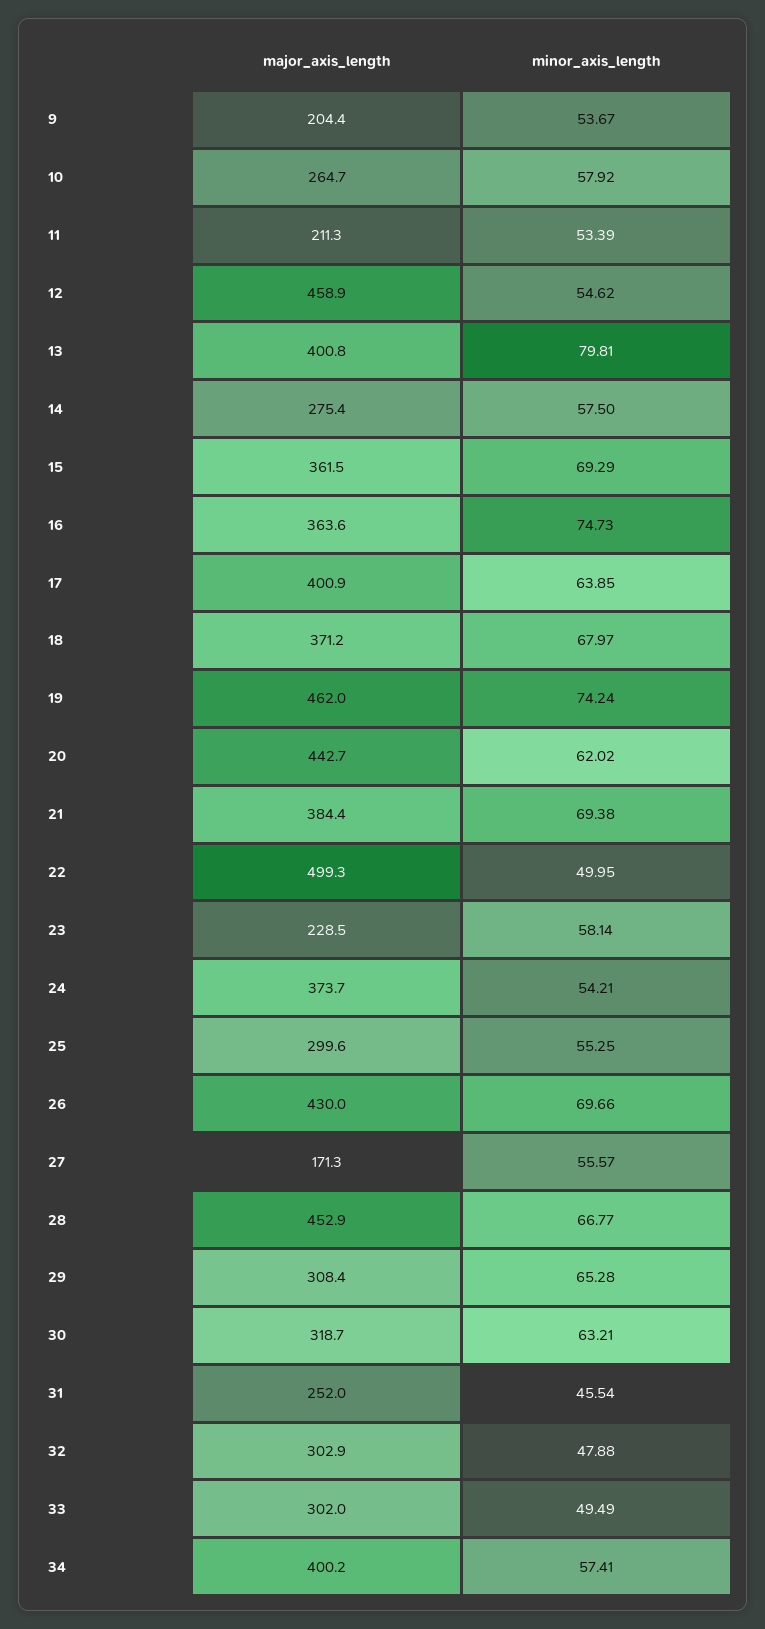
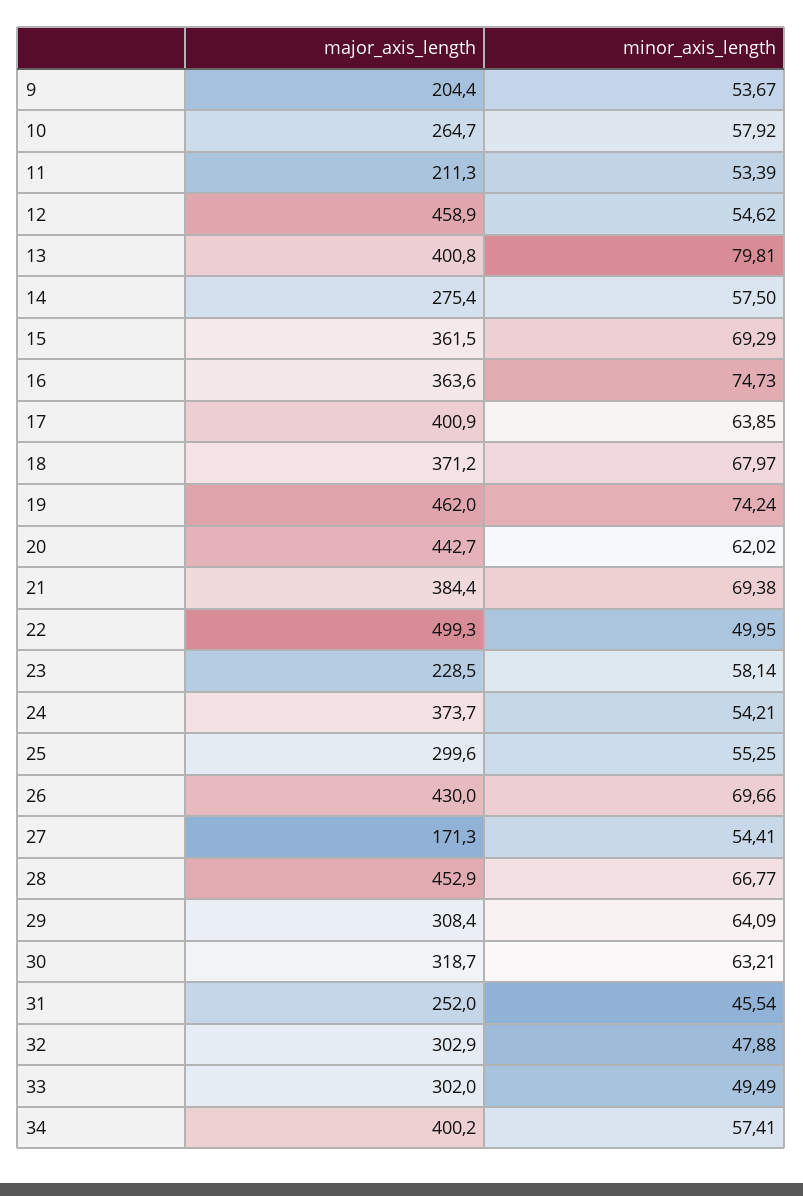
minor_axis_length, 27: 55.57 -> 54.41
minor_axis_length, 29: 65.28 -> 64.09

